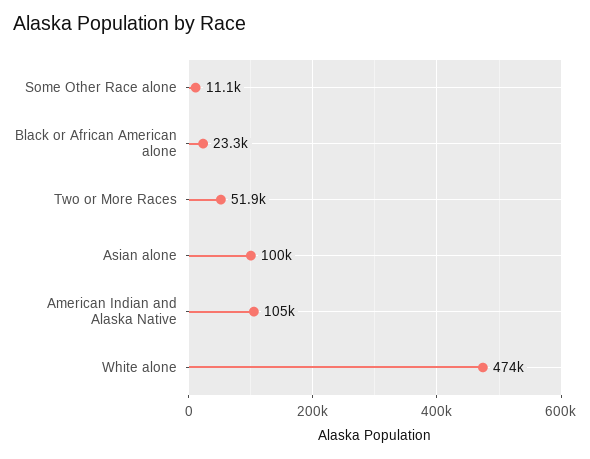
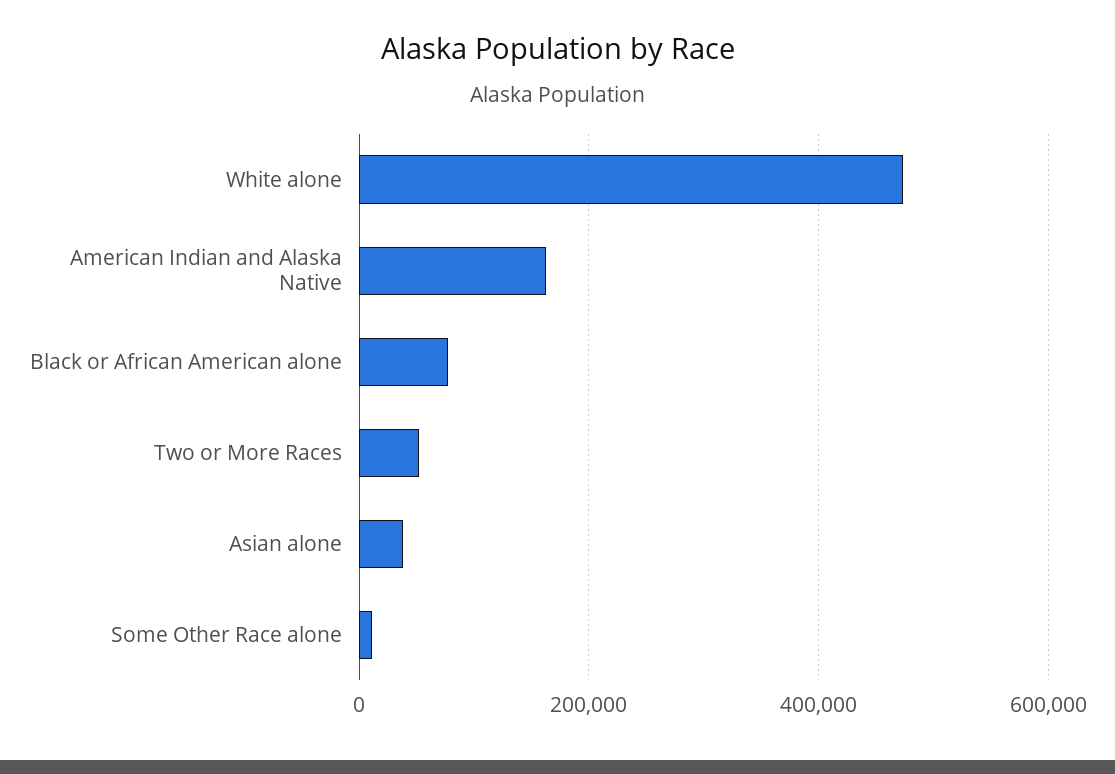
Black or African American alone: 23300 -> 80000
Asian alone: 100000 -> 40000
American Indian and Alaska Native: 105000 -> 160000

